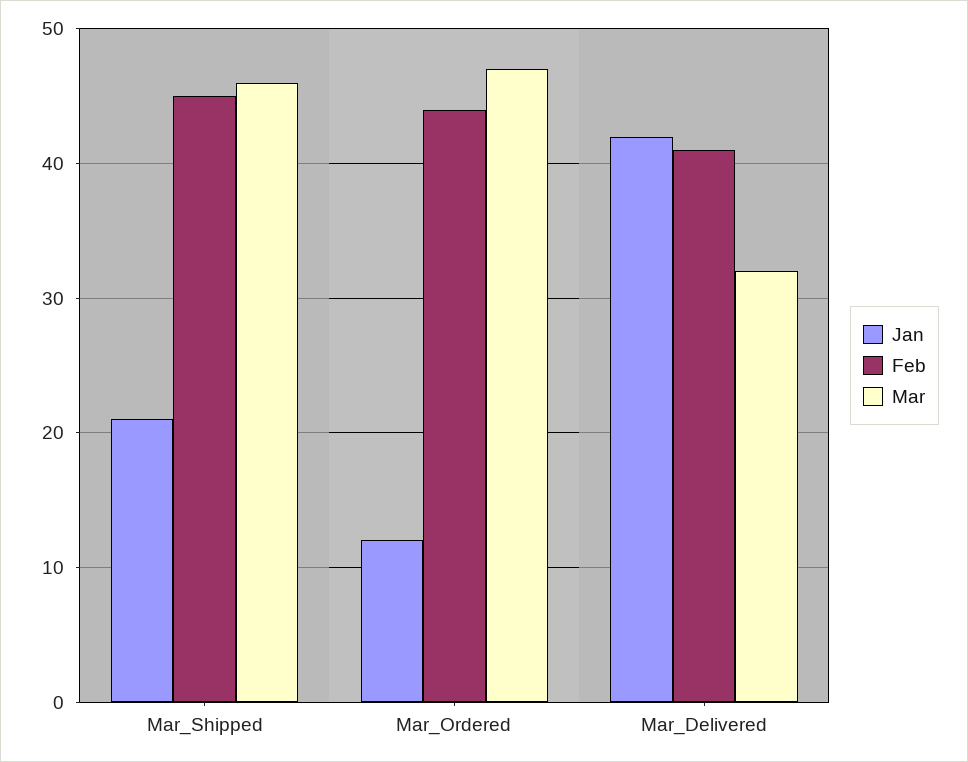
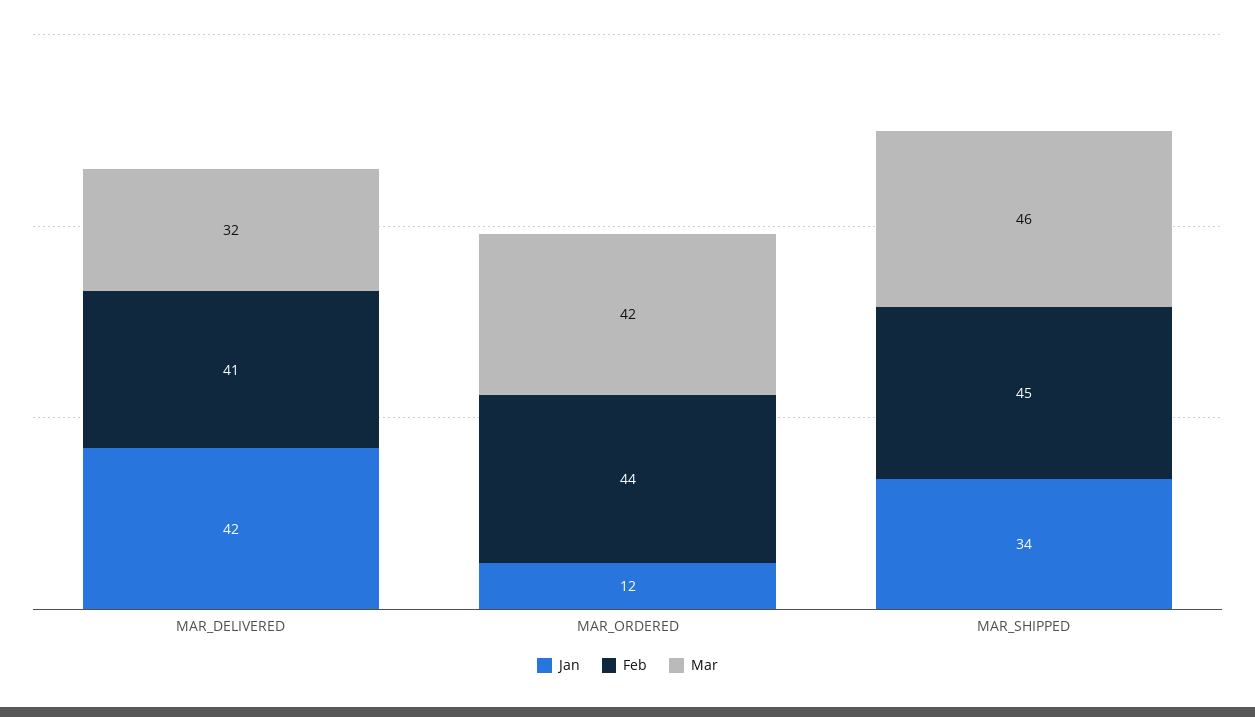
Jan, Mar_Shipped: 21 -> 34
Mar, Mar_Ordered: 47 -> 42

